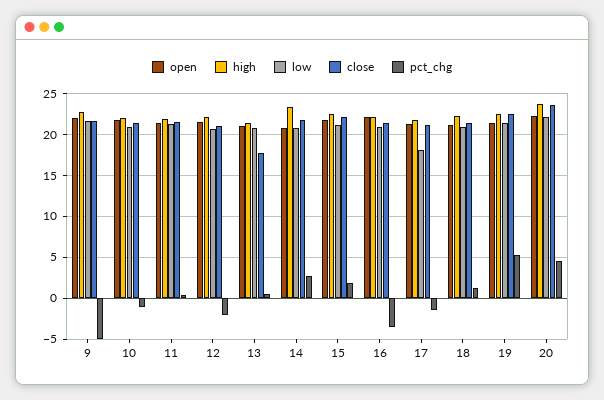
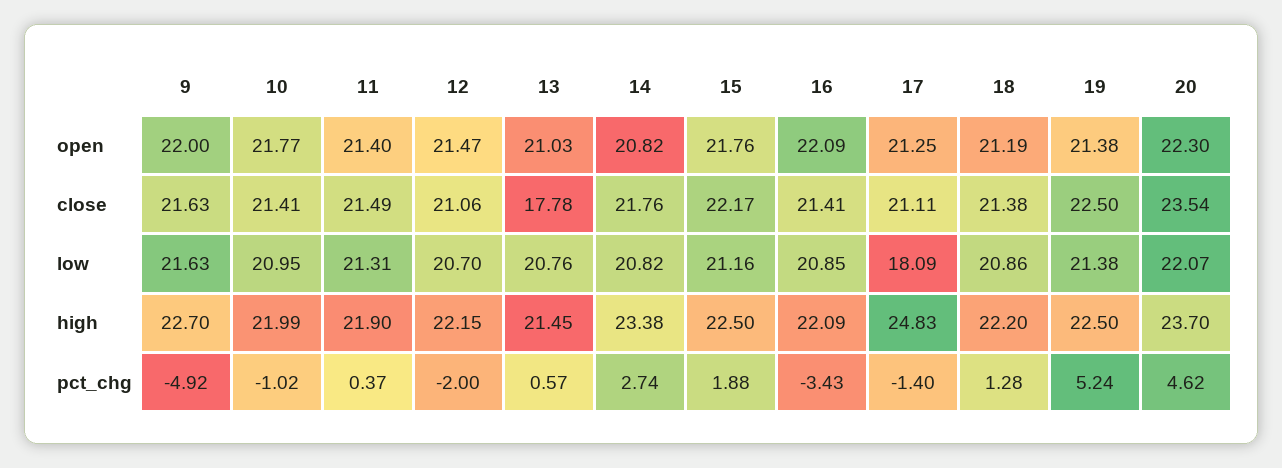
high, 17: 22 -> 24.83

